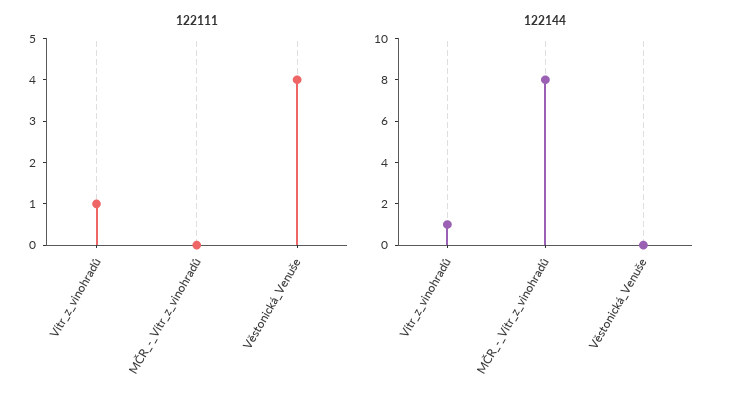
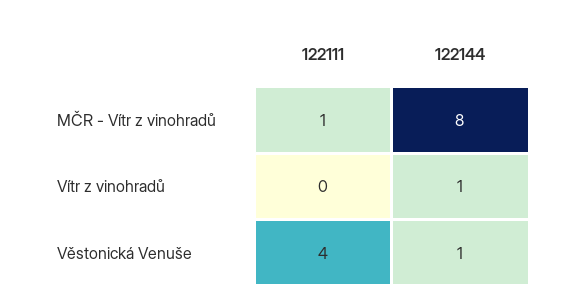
122111, Vítr_z_vinohradů: 1 -> 0
122111, MČR_-_Vítr_z_vinohradů: 0 -> 1
122144, Věstonická_Venuše: 0 -> 1

